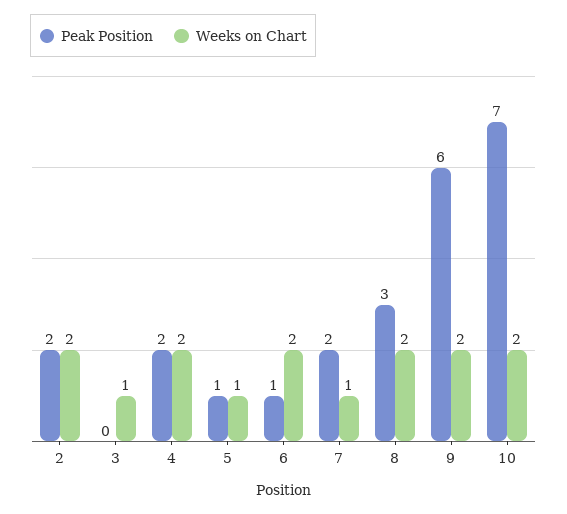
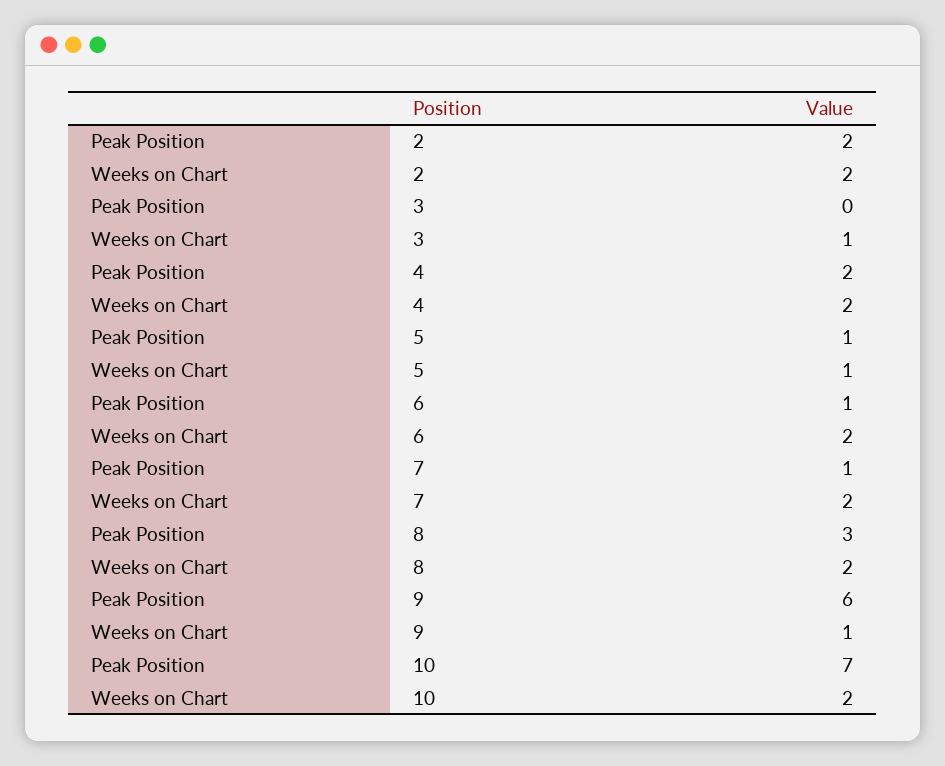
Peak Position, 7: 2 -> 1
Weeks on Chart, 7: 1 -> 2
Weeks on Chart, 9: 2 -> 1

